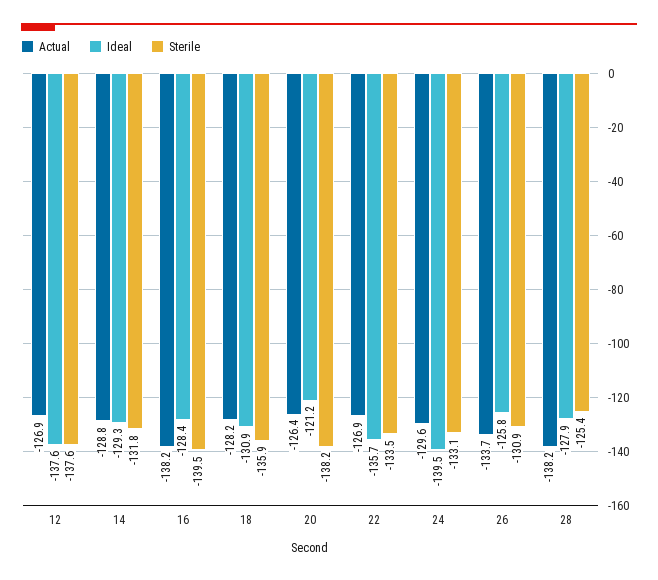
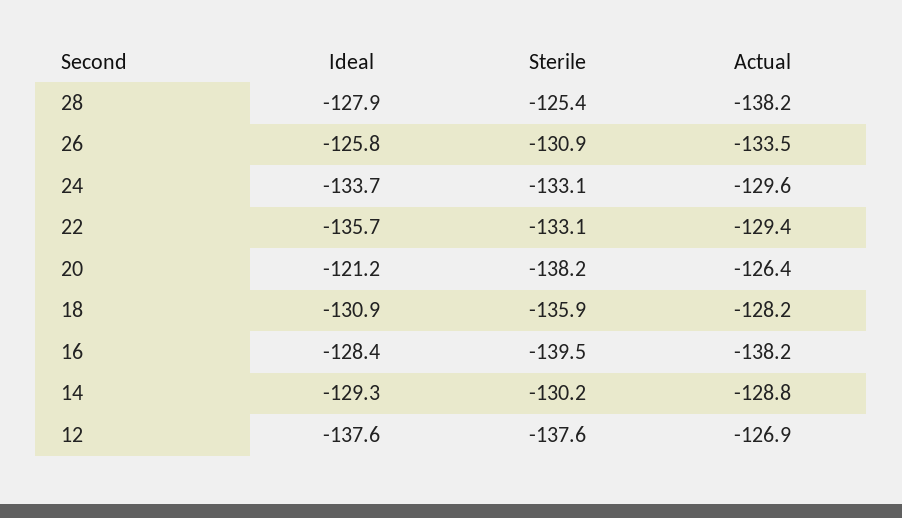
Sterile, 14: -131.8 -> -130.2
Actual, 22: -126.9 -> -129.4
Sterile, 22: -133.5 -> -133.1
Ideal, 24: -139.5 -> -133.7
Actual, 26: -133.7 -> -133.5

